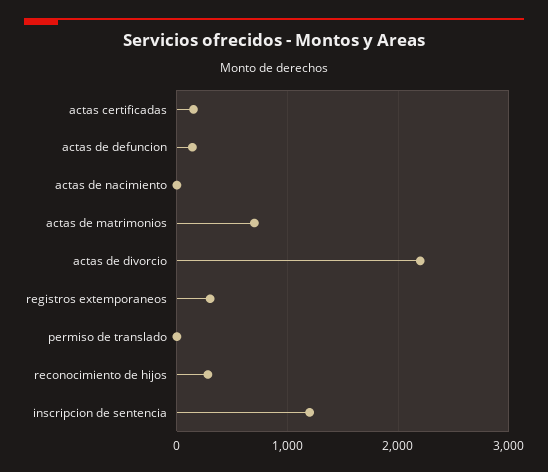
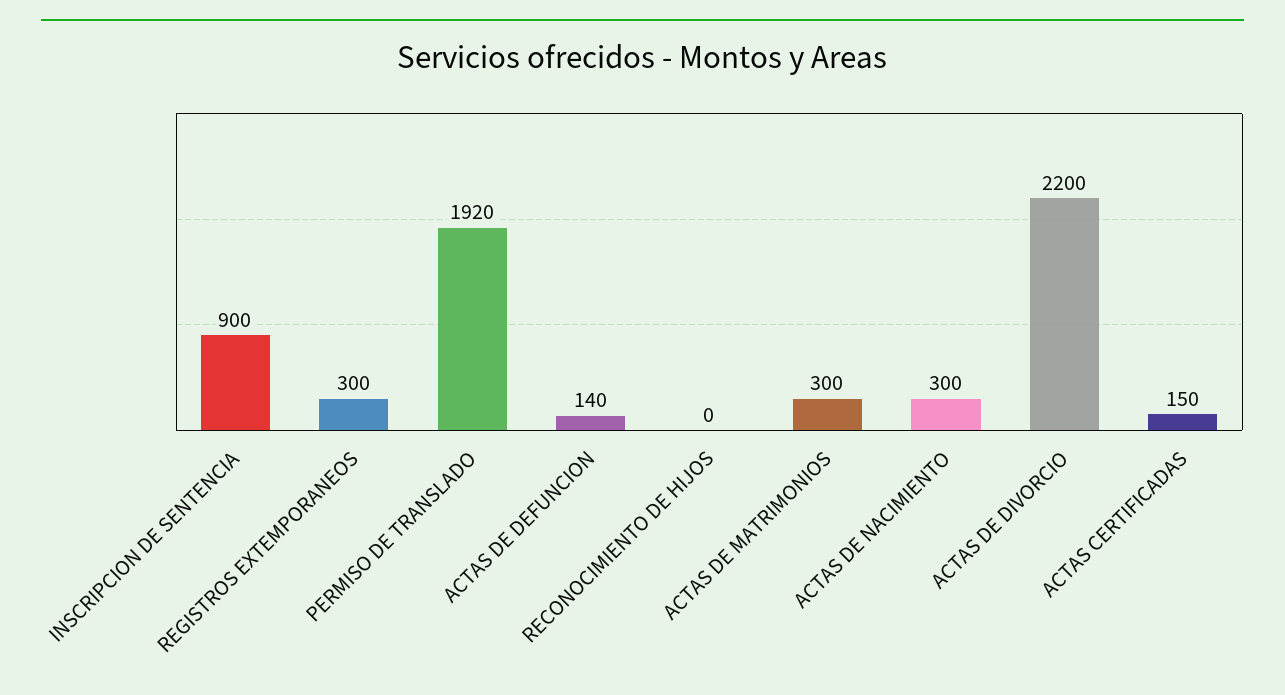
actas de nacimiento: 0 -> 300
actas de matrimonios: 700 -> 300
permiso de translado: 0 -> 1920
reconocimiento de hijos: 300 -> 0
inscripcion de sentencia: 1200 -> 900

